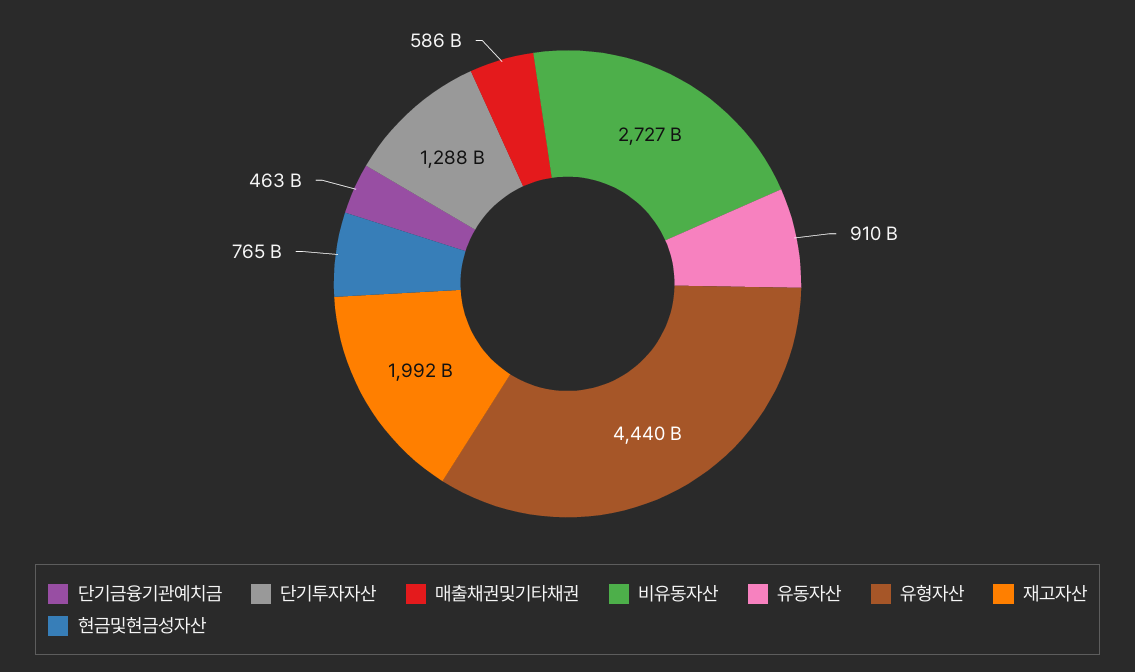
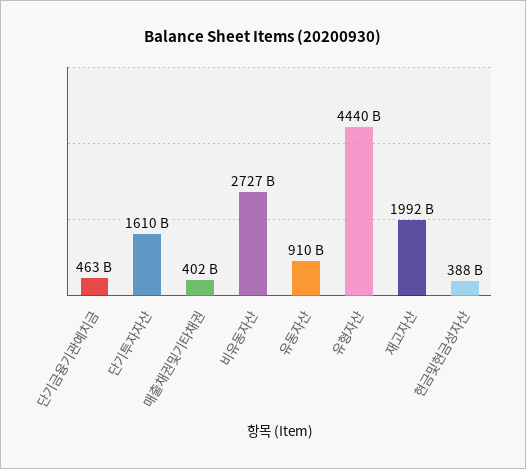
단기투자자산: 1288000000000 -> 1610000000000
매출채권및기타채권: 586000000000 -> 402000000000
현금및현금성자산: 765000000000 -> 388000000000

